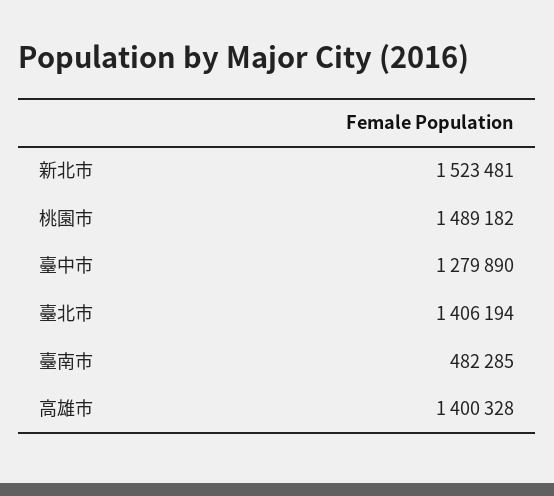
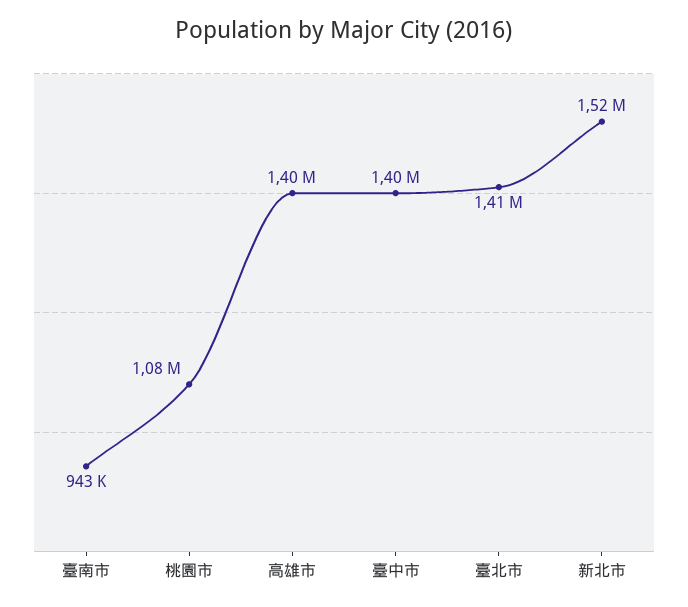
桃園市: 1489182 -> 1080000
臺中市: 1279890 -> 1400000
臺南市: 482285 -> 943000

